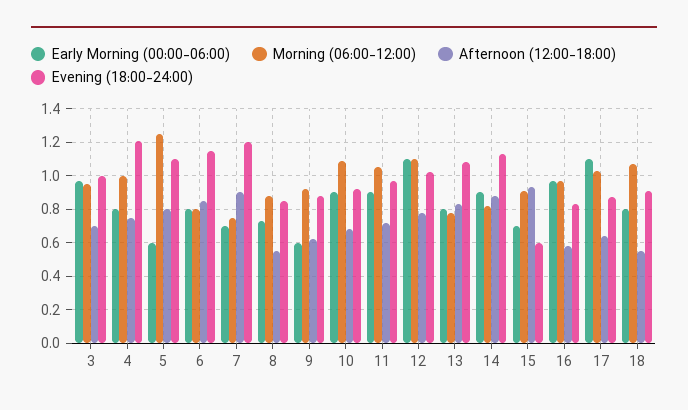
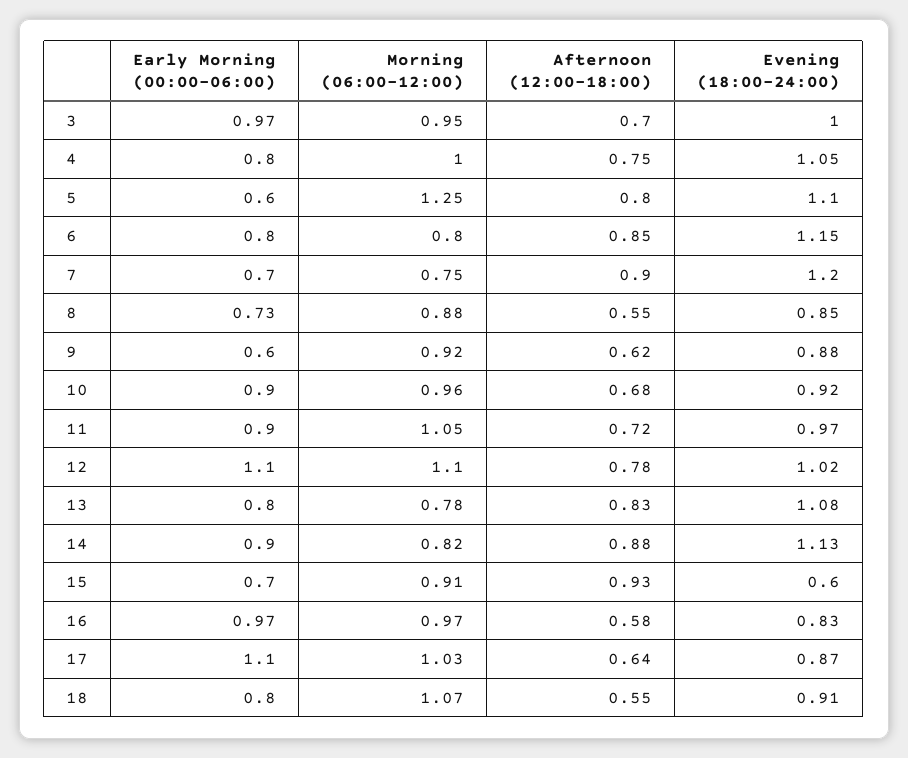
Evening (18:00-24:00), 4: 1.2 -> 1.05
Morning (06:00-12:00), 10: 1.1 -> 0.96

